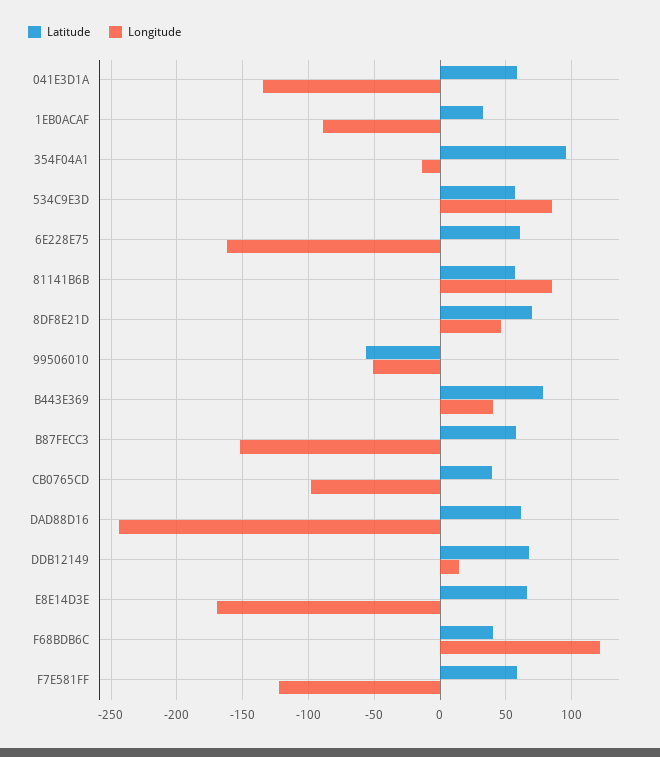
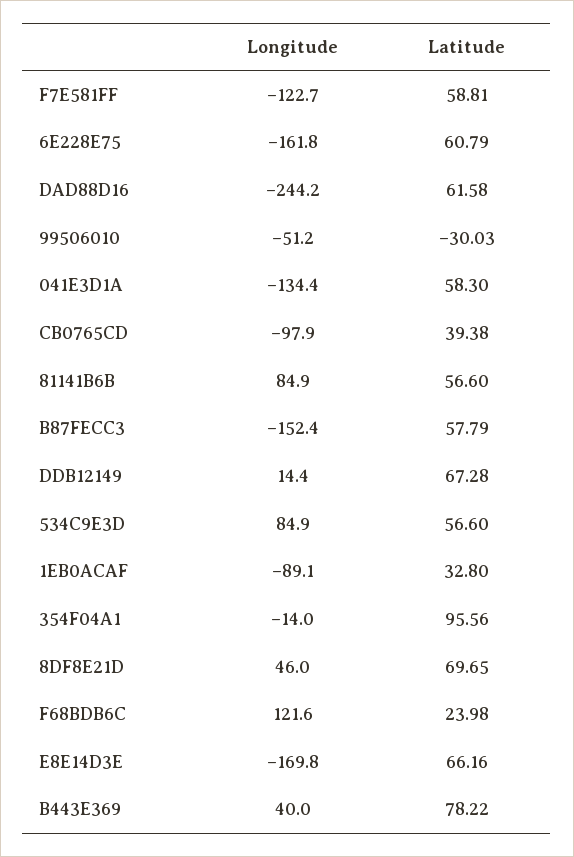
Latitude, 99506010: -55 -> -30.03
Latitude, F68BDB6C: 40 -> 23.98

